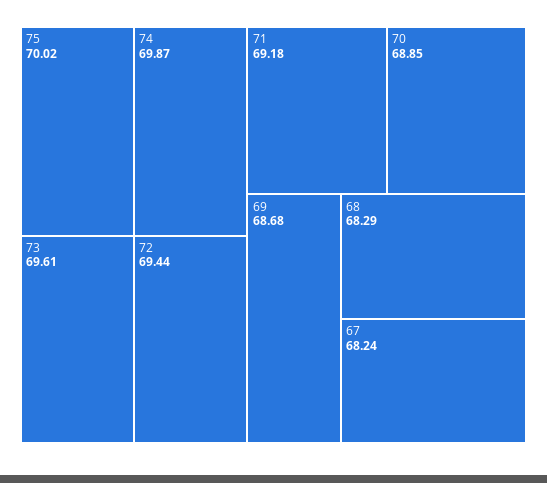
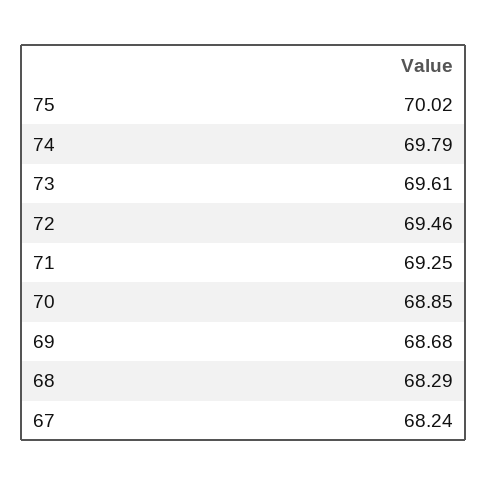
74: 69.87 -> 69.79
72: 69.44 -> 69.46
71: 69.18 -> 69.25

